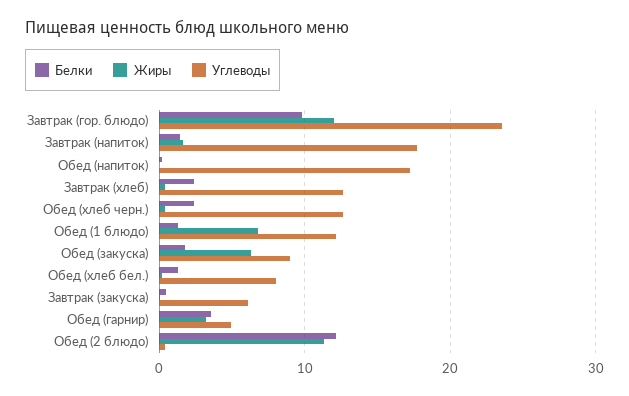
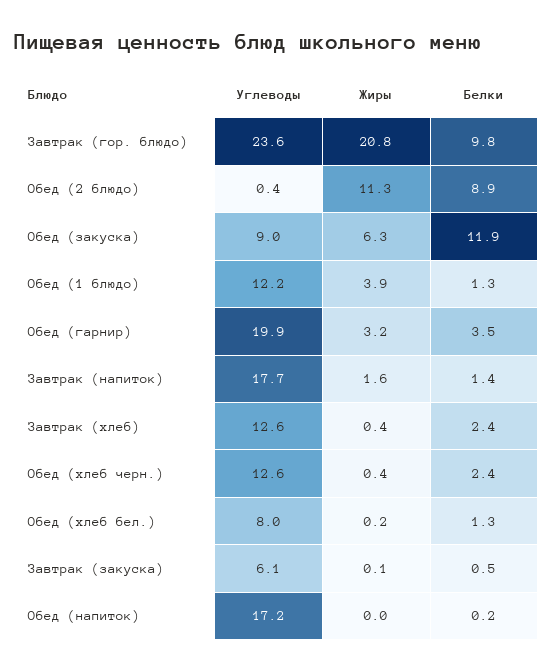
Жиры, Завтрак (гор. блюдо): 12 -> 20.8
Жиры, Обед (1 блюдо): 7 -> 3.9
Белки, Обед (закуска): 2 -> 11.9
Углеводы, Обед (гарнир): 5 -> 19.9
Белки, Обед (2 блюдо): 12 -> 8.9

